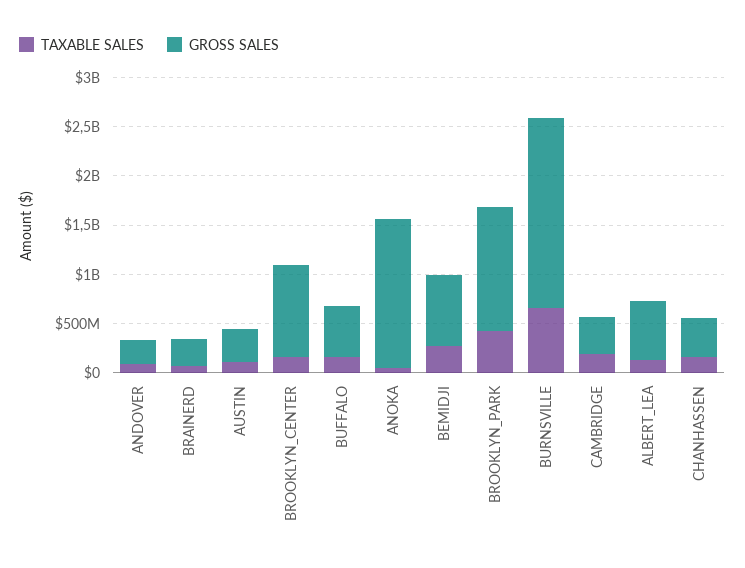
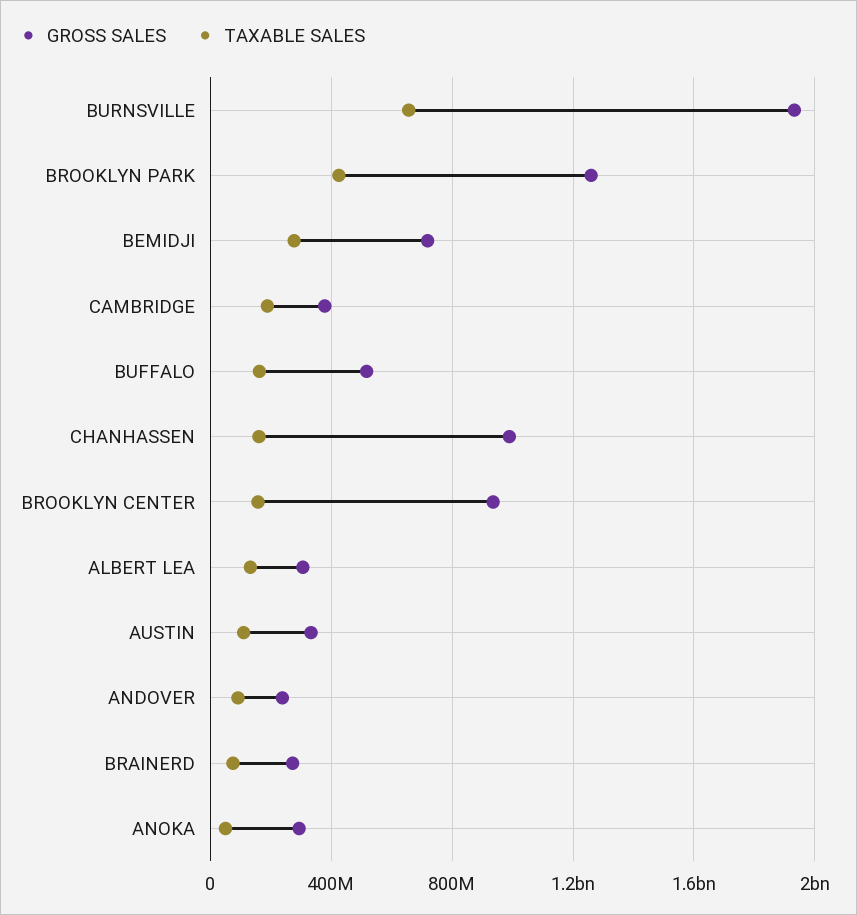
GROSS SALES, ANOKA: 1500000000 -> 300000000
GROSS SALES, ALBERT_LEA: 600000000 -> 300000000
GROSS SALES, CHANHASSEN: 400000000 -> 1000000000

